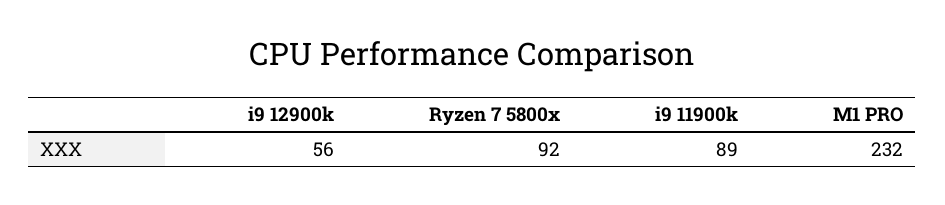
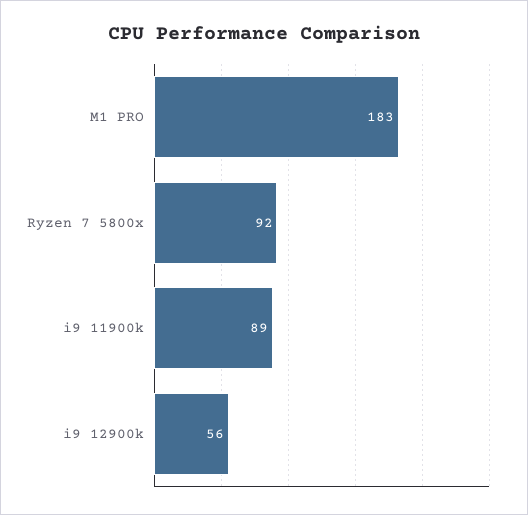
M1 PRO: 232 -> 183

